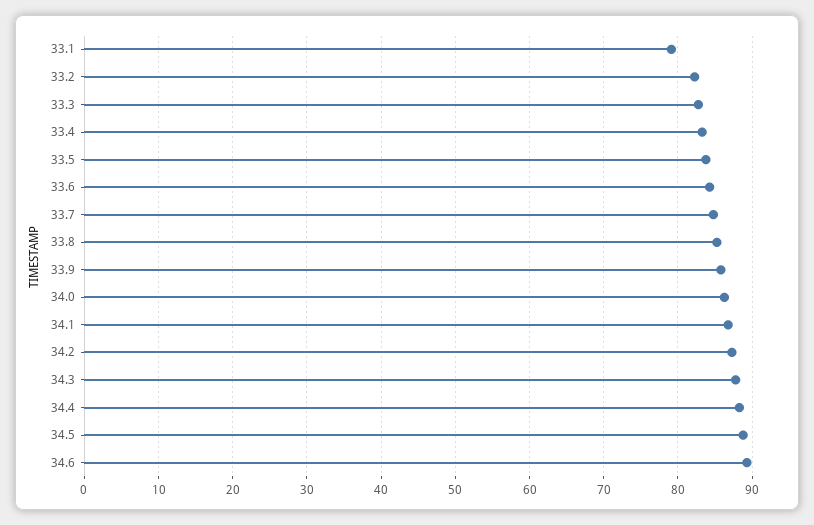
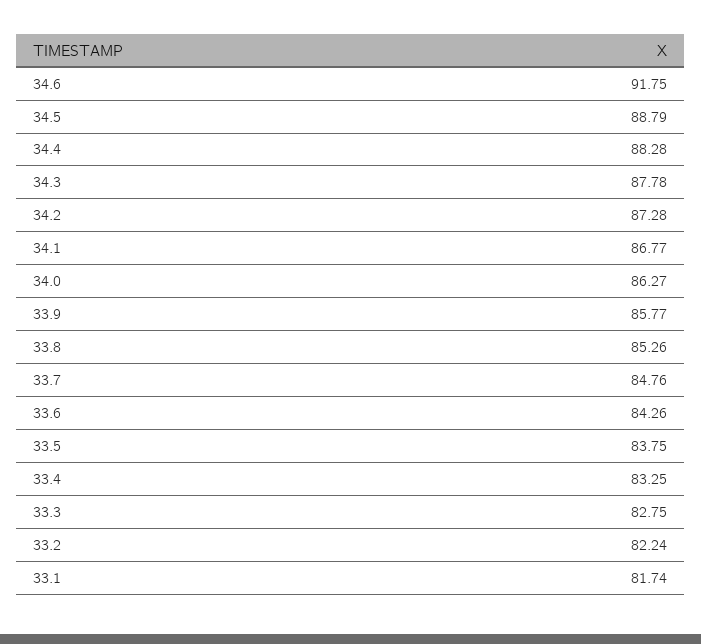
33.1: 79 -> 81.74
34.6: 89 -> 91.75

